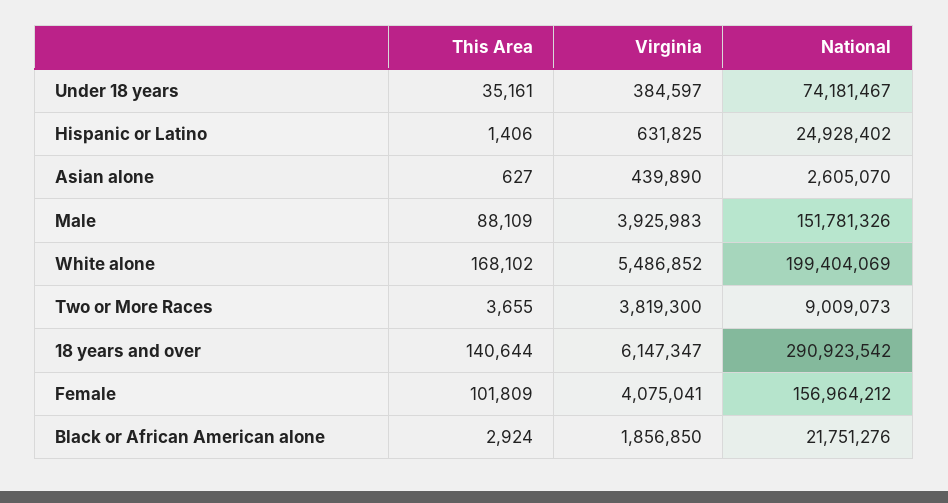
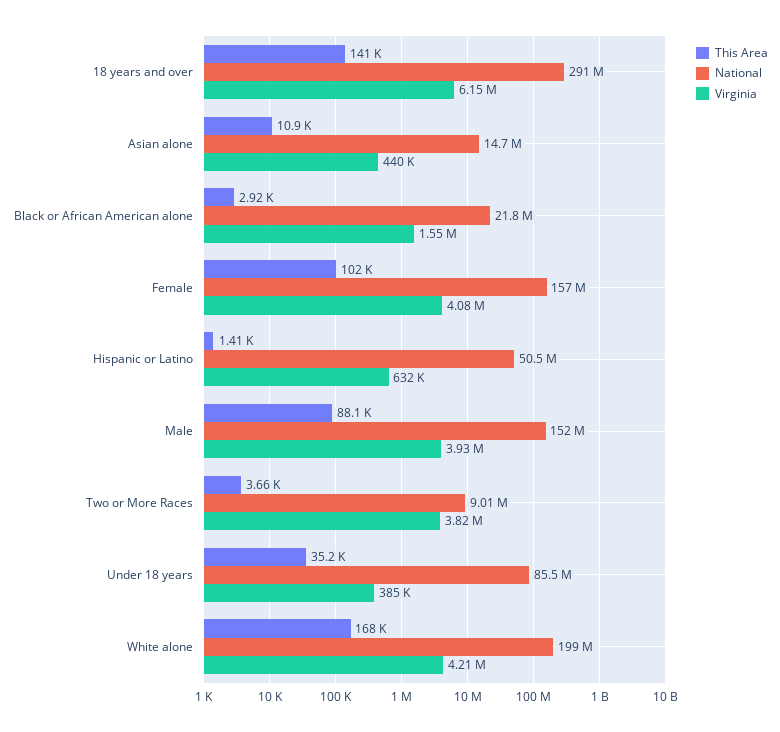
National, Under 18 years: 74181467 -> 85500000
National, Hispanic or Latino: 24928402 -> 50500000
This Area, Asian alone: 627 -> 10900
National, Asian alone: 2605070 -> 14700000
Virginia, White alone: 5486852 -> 4210000
Virginia, Black or African American alone: 1856850 -> 1550000

